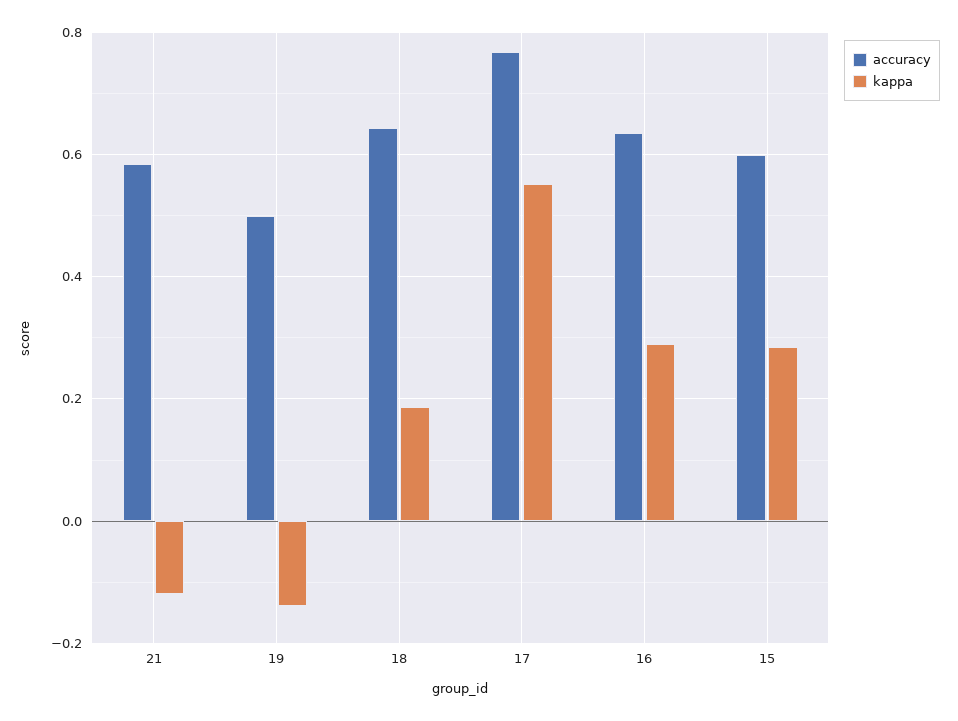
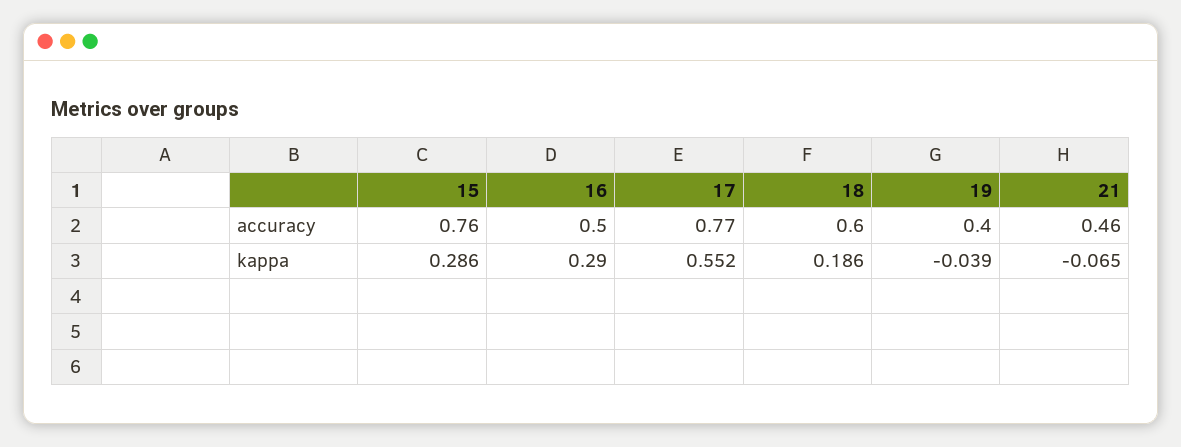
accuracy, 21: 0.58 -> 0.46
kappa, 21: -0.12 -> -0.065
accuracy, 19: 0.5 -> 0.4
kappa, 19: -0.14 -> -0.039
accuracy, 18: 0.64 -> 0.6
accuracy, 16: 0.64 -> 0.5
accuracy, 15: 0.6 -> 0.76

